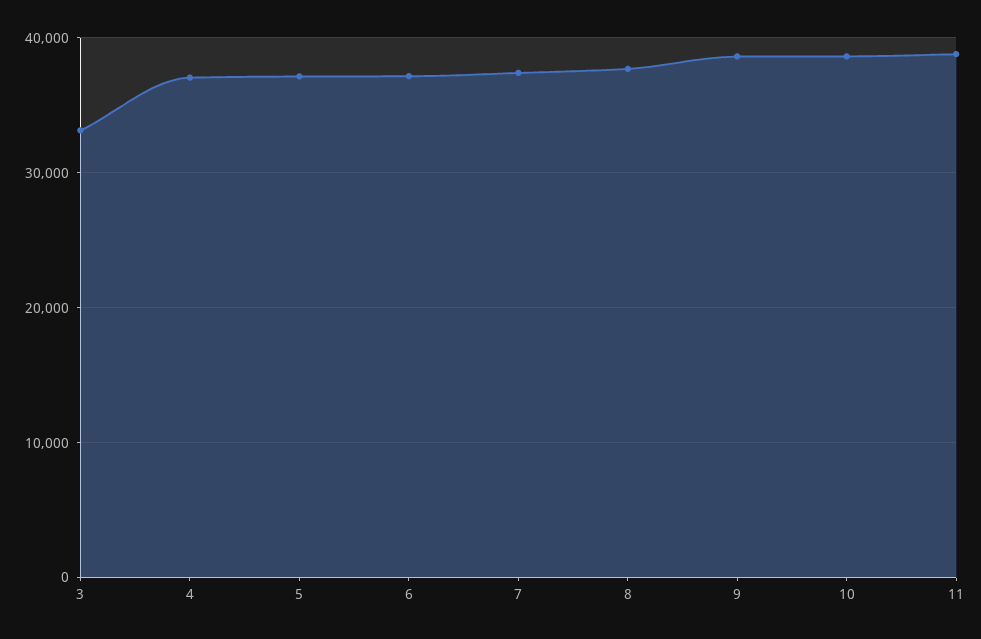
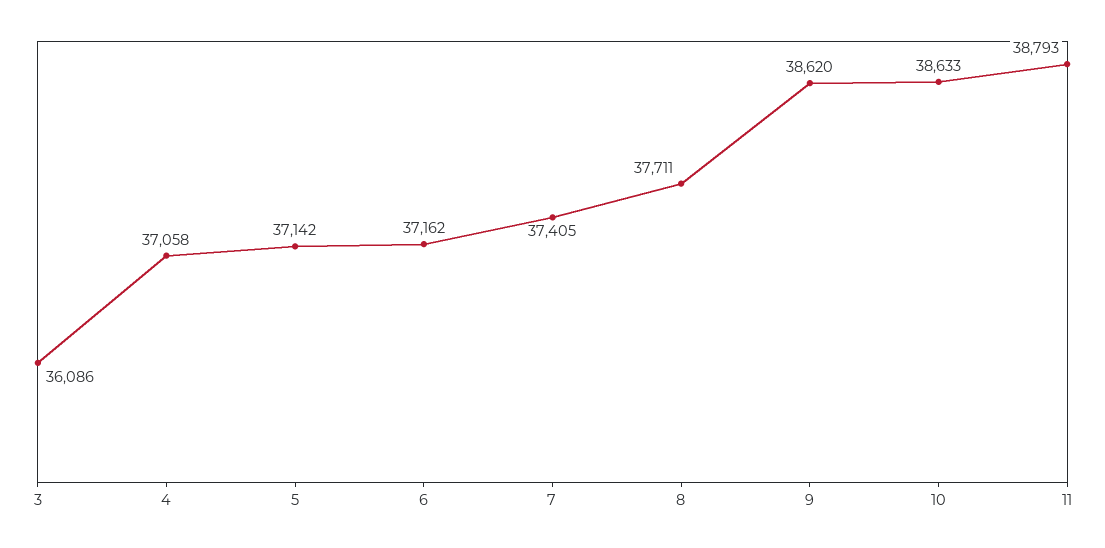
3: 33000 -> 36086

